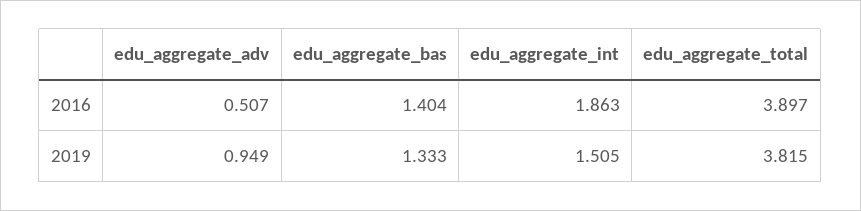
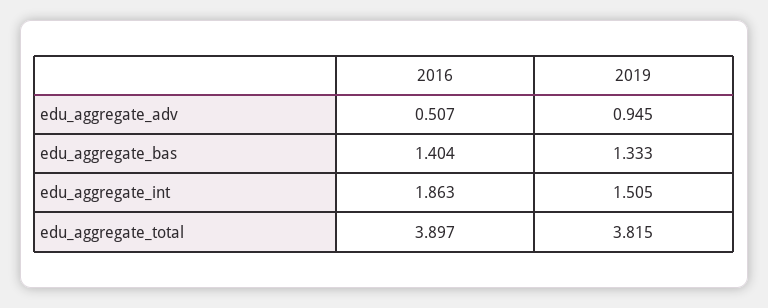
edu_aggregate_adv, 2019: 0.949 -> 0.945

